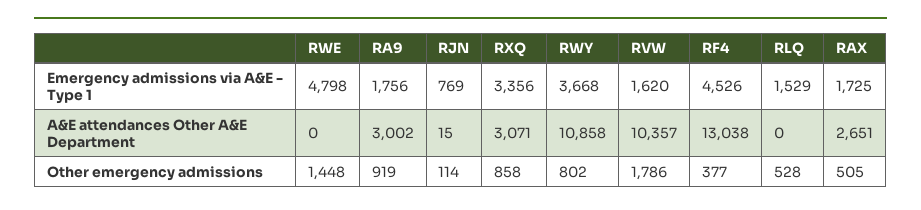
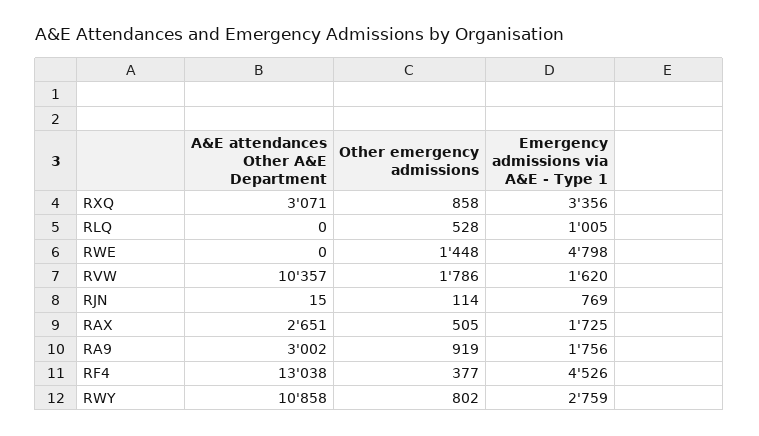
RWY, Emergency admissions via A&E - Type 1: 3668 -> 2759
RLQ, Emergency admissions via A&E - Type 1: 1529 -> 1005

